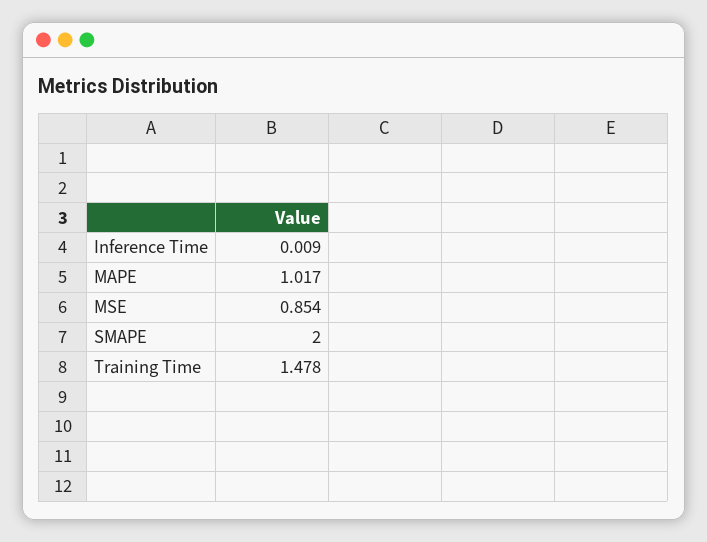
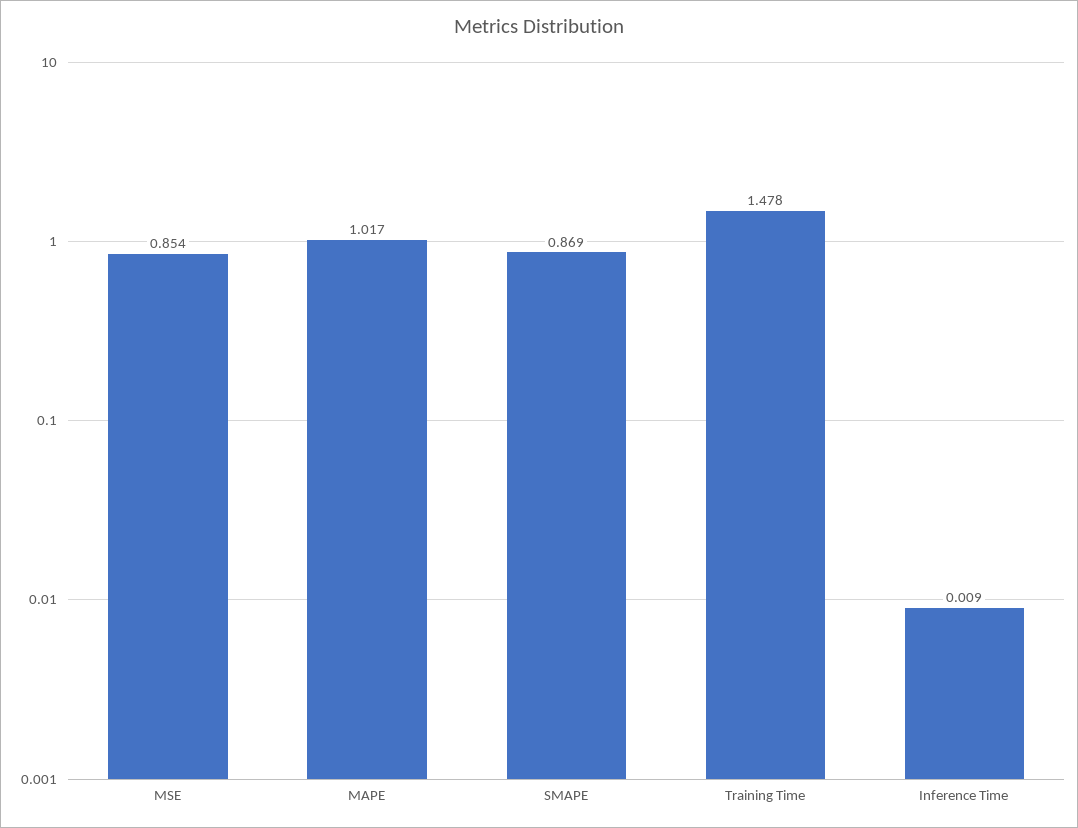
SMAPE: 2 -> 0.869

